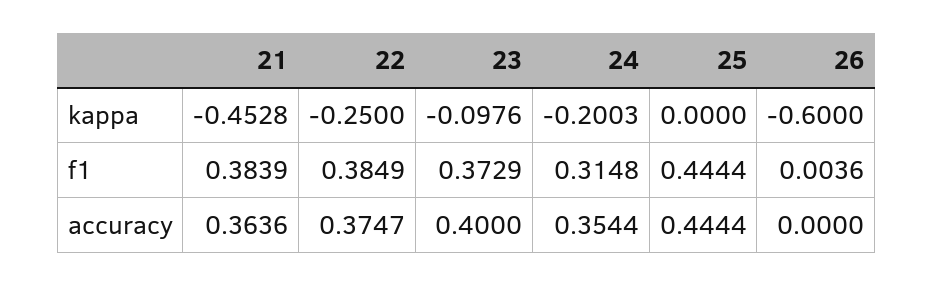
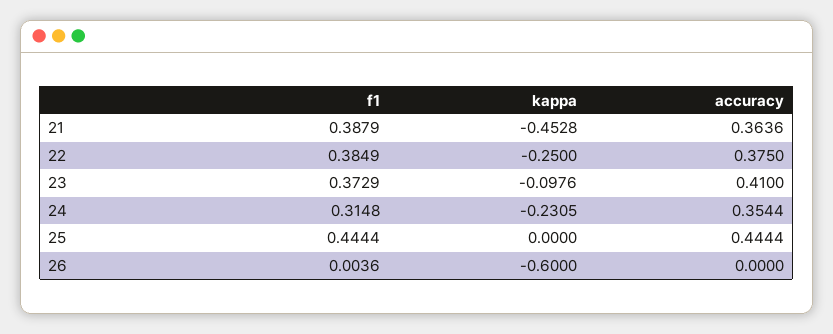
24, kappa: -0.2003 -> -0.2305
21, f1: 0.3839 -> 0.3879
22, accuracy: 0.3747 -> 0.375
23, accuracy: 0.4 -> 0.41

